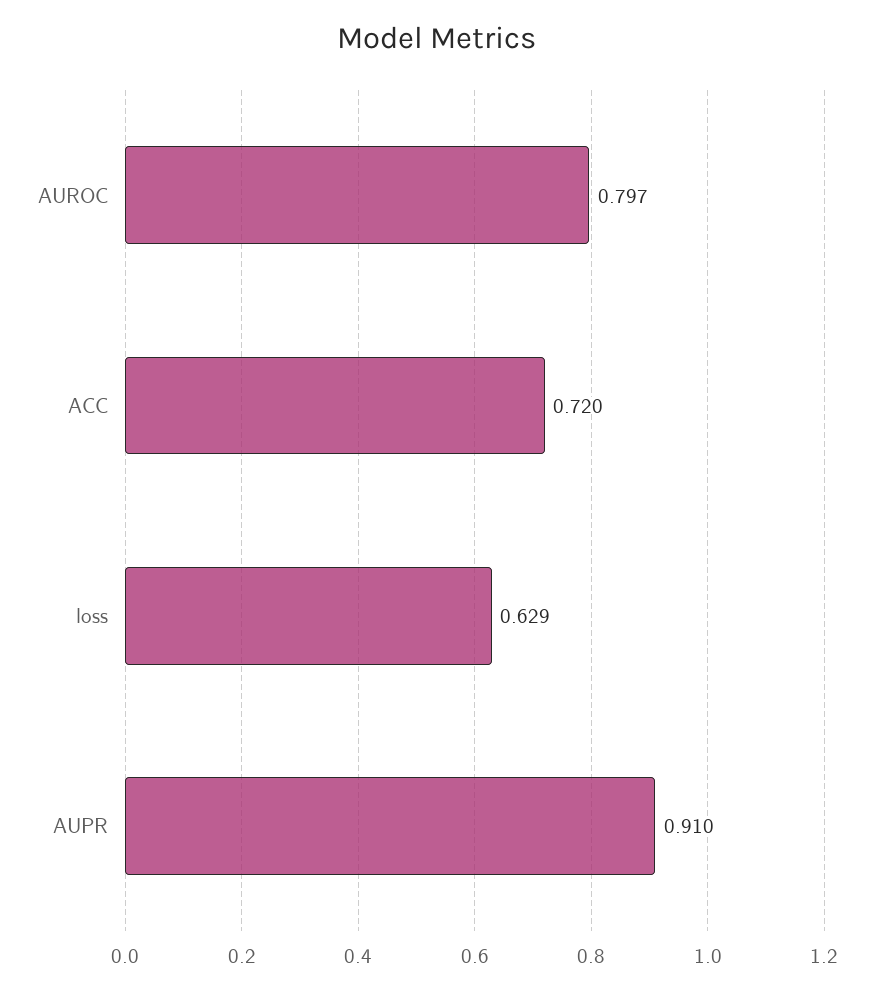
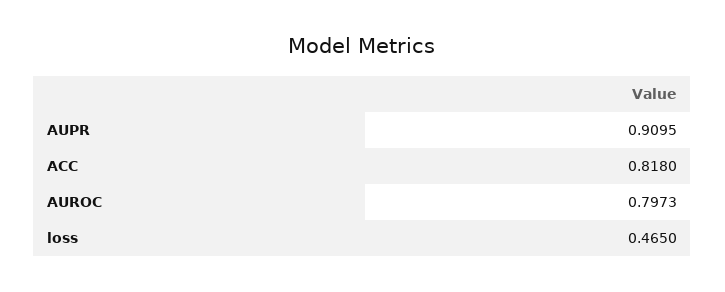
ACC: 0.72 -> 0.818
loss: 0.629 -> 0.465

